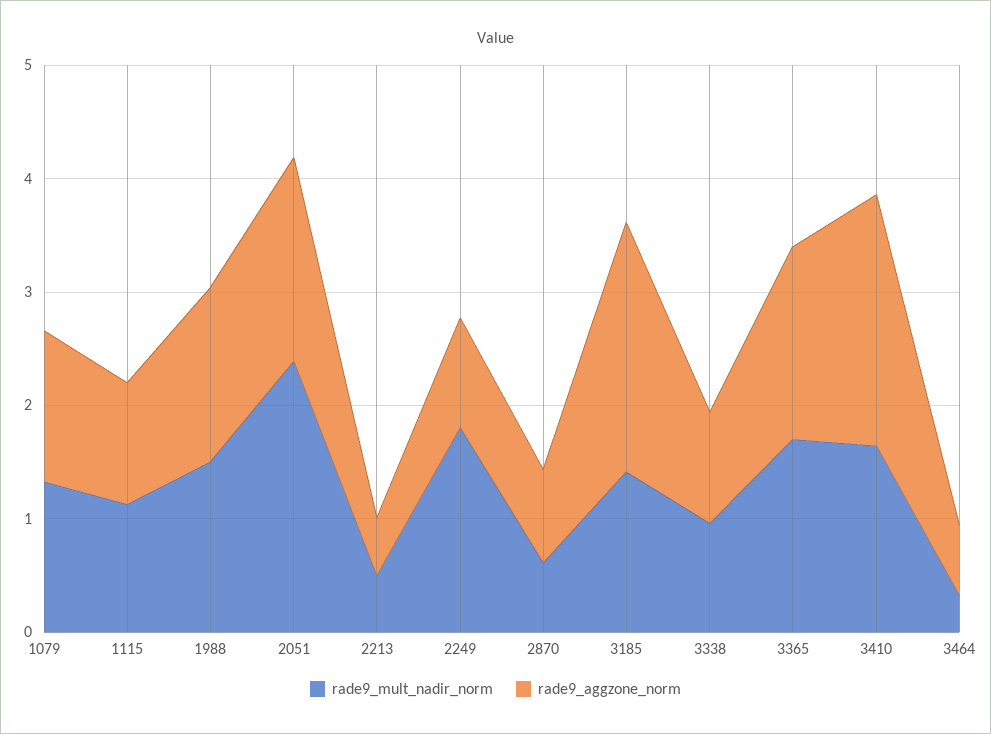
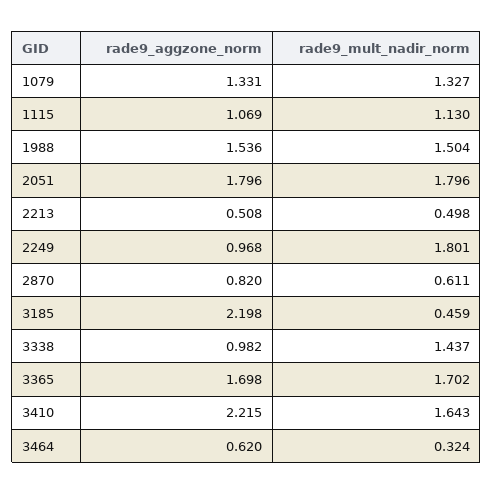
rade9_mult_nadir_norm, 2051: 2.4 -> 1.796
rade9_mult_nadir_norm, 3185: 1.4 -> 0.459
rade9_mult_nadir_norm, 3338: 1 -> 1.437

